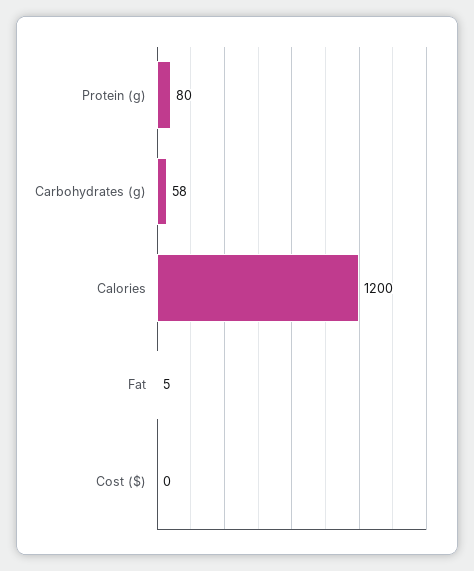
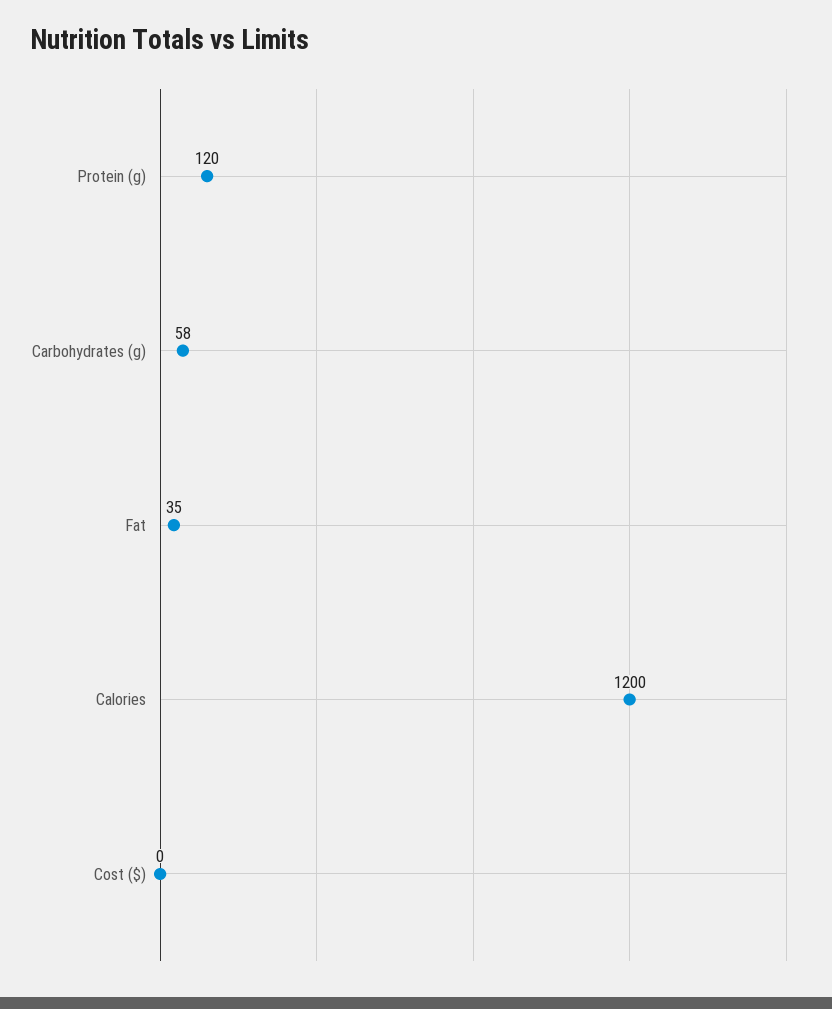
Protein (g): 80 -> 120
Fat: 5 -> 35

